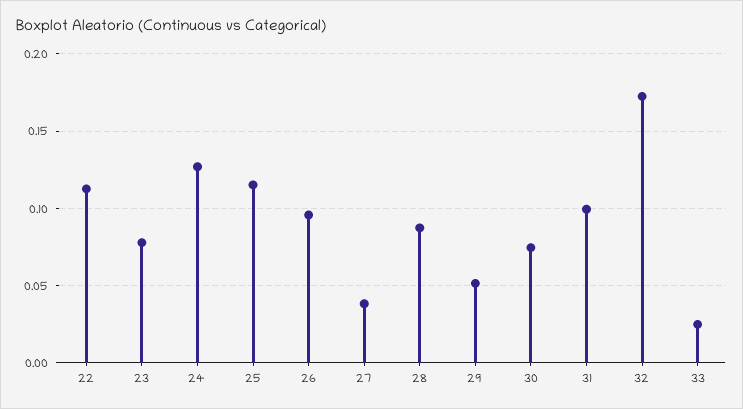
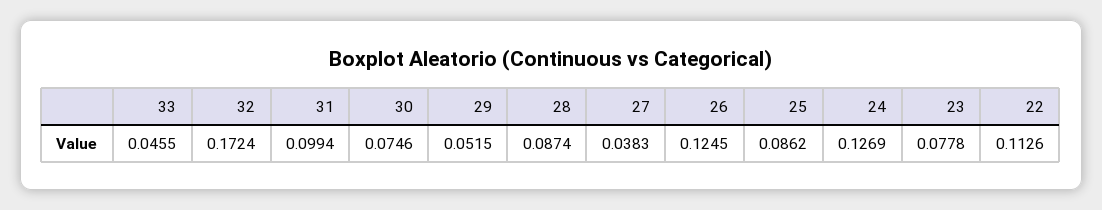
25: 0.115 -> 0.0862
26: 0.095 -> 0.1245
33: 0.025 -> 0.0455

